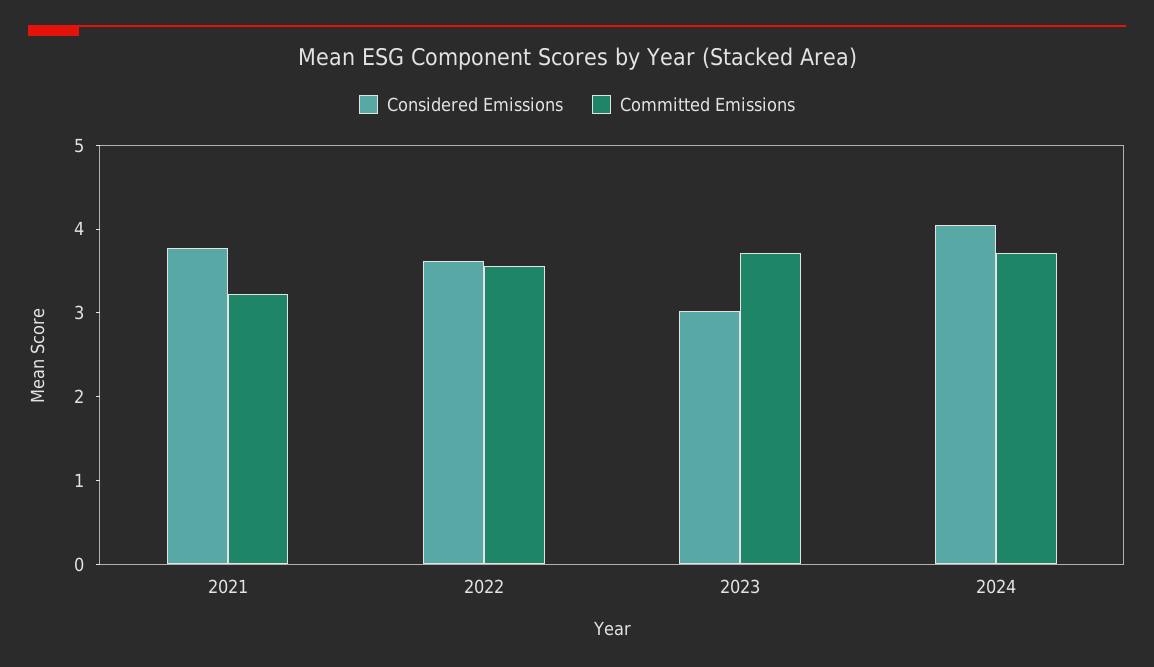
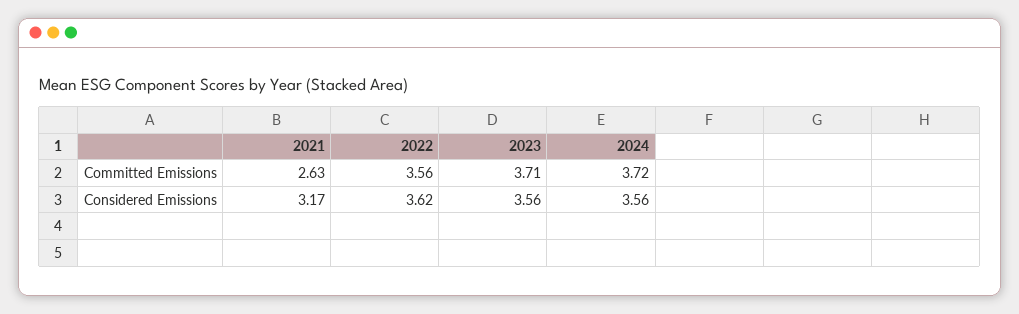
Considered Emissions, 2021: 3.8 -> 3.17
Committed Emissions, 2021: 3.2 -> 2.63
Considered Emissions, 2023: 3 -> 3.56
Considered Emissions, 2024: 4 -> 3.56

